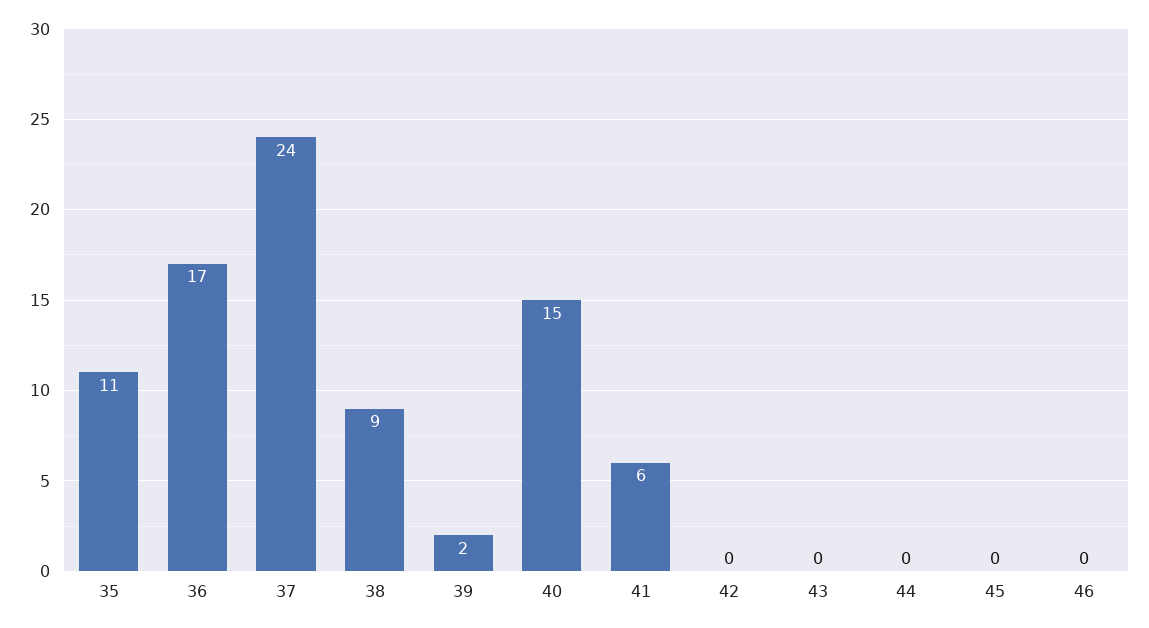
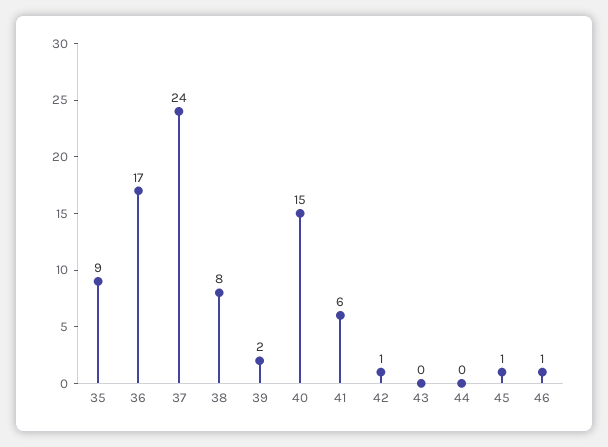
35: 11 -> 9
38: 9 -> 8
42: 0 -> 1
45: 0 -> 1
46: 0 -> 1

